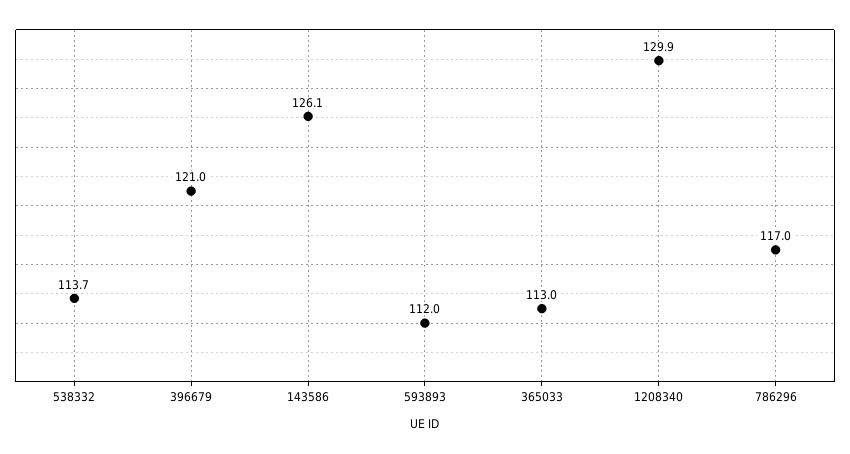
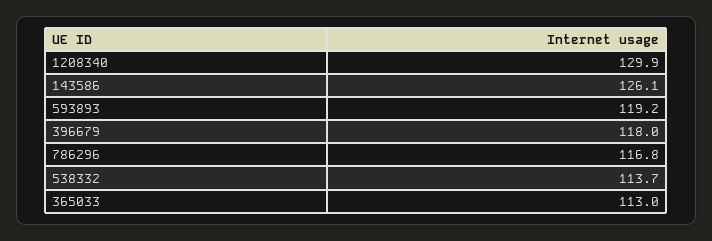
396679: 121 -> 118
593893: 112 -> 119.2
786296: 117 -> 116.8

